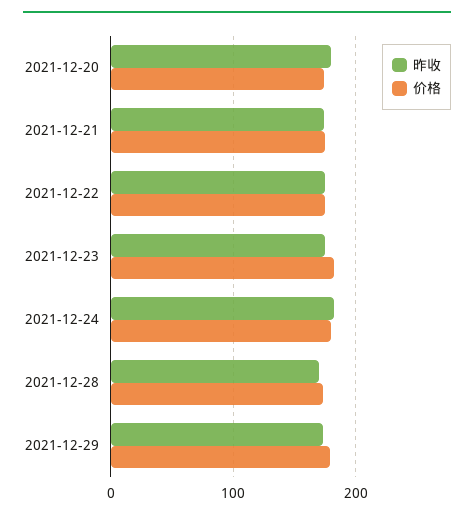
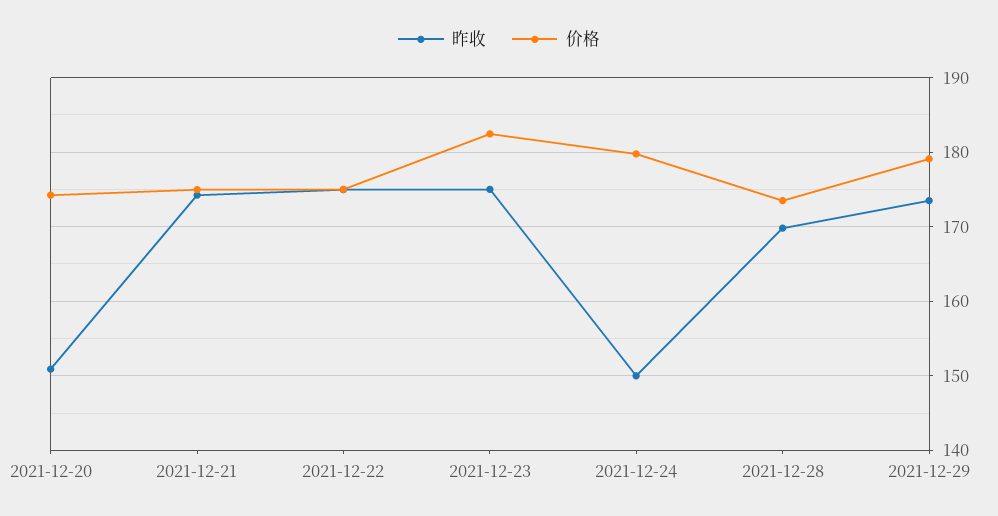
昨收, 2021-12-20: 180 -> 151
昨收, 2021-12-24: 180 -> 150

